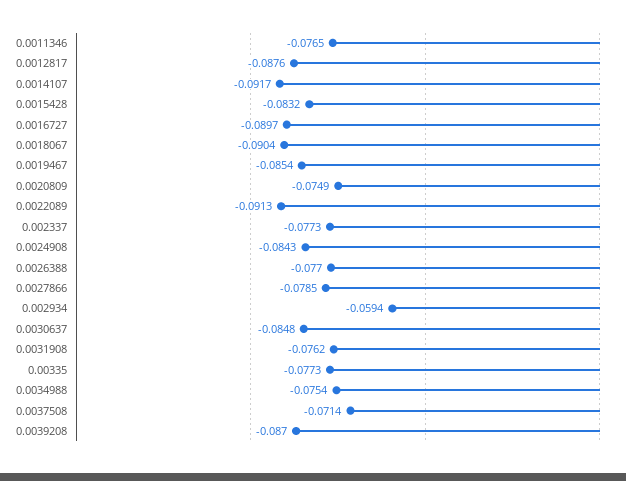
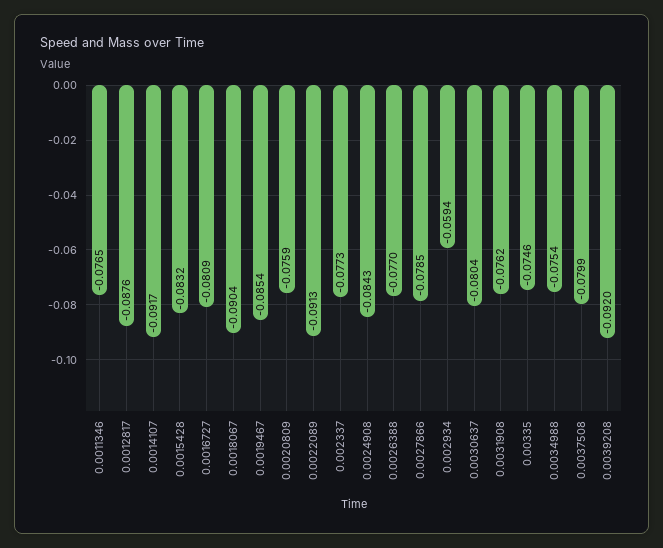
0.0016727: -0.0897 -> -0.0809
0.0020809: -0.0749 -> -0.0759
0.0030637: -0.0848 -> -0.0804
0.00335: -0.0773 -> -0.0746
0.0037508: -0.0714 -> -0.0799
0.0039208: -0.087 -> -0.092

